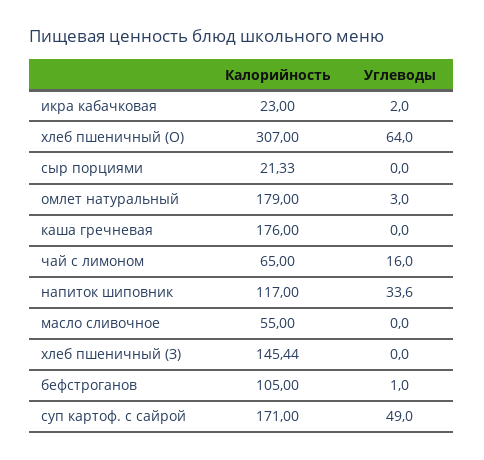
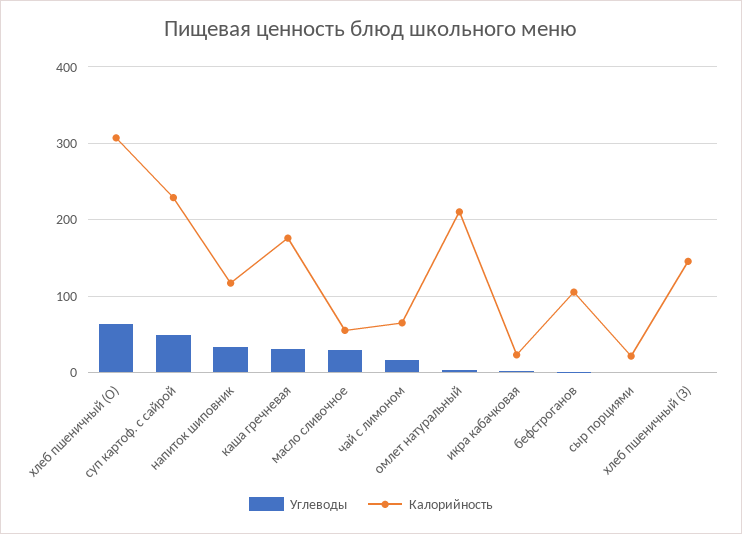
Калорийность, омлет натуральный: 179 -> 210
Углеводы, каша гречневая: 0 -> 30
Углеводы, масло сливочное: 0 -> 30
Калорийность, суп картоф. с сайрой: 171 -> 230

